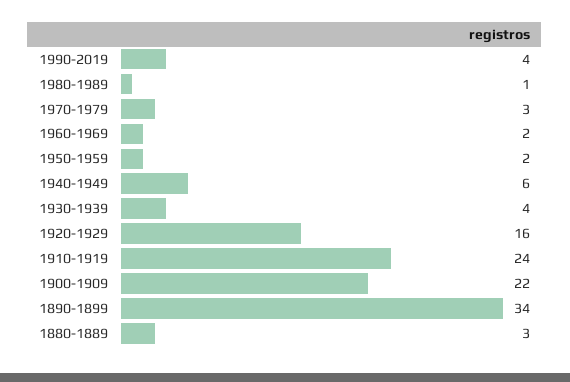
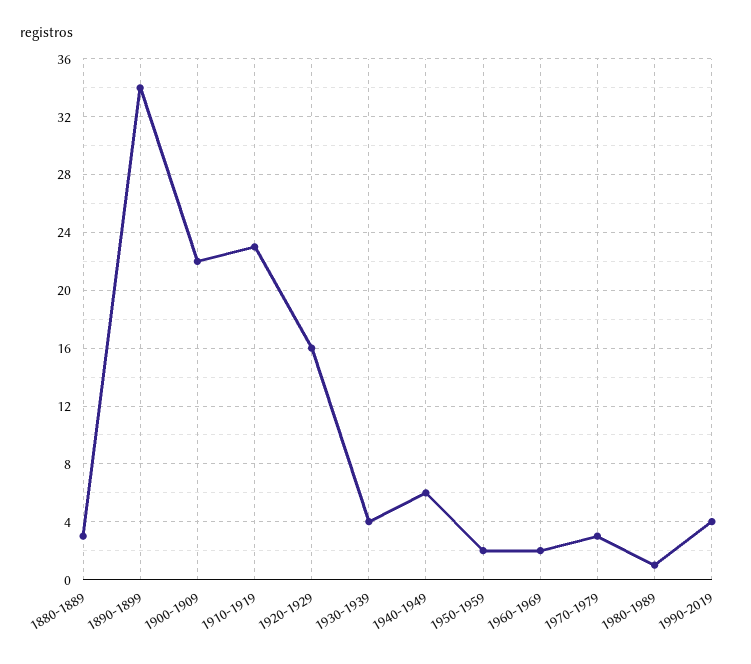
1910-1919: 24 -> 23

